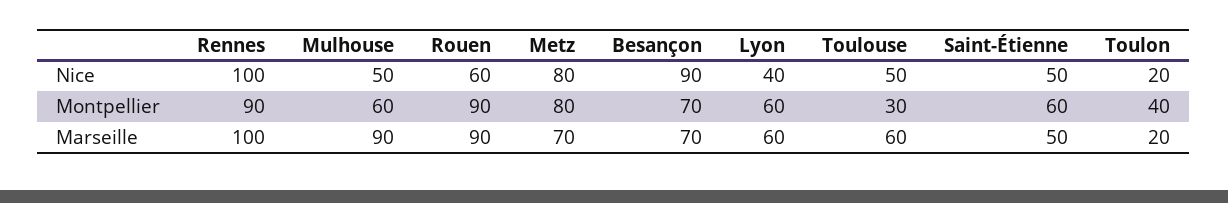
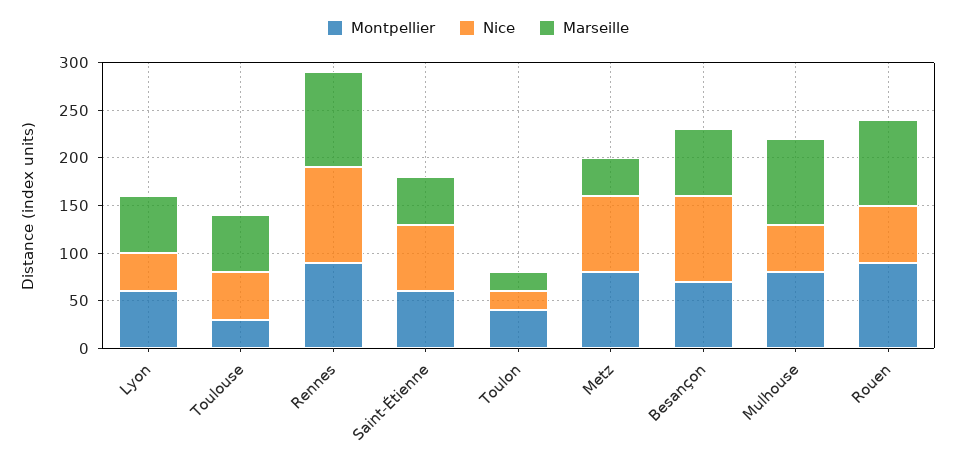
Nice, Saint-Étienne: 50 -> 70
Montpellier, Mulhouse: 60 -> 80
Marseille, Metz: 70 -> 40

